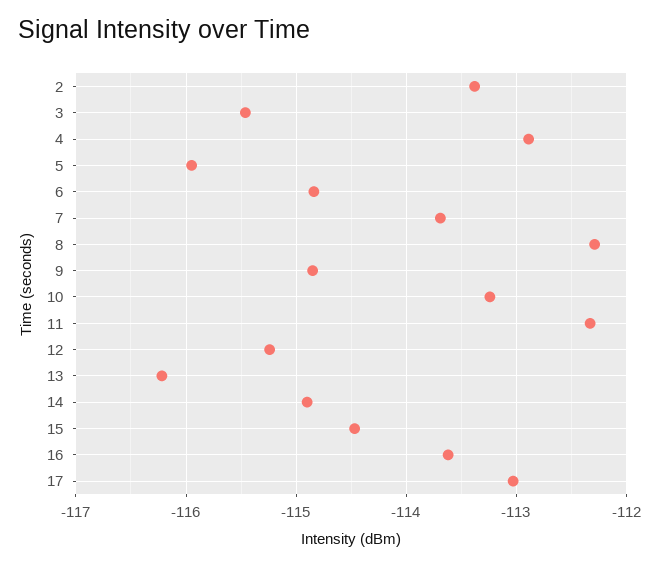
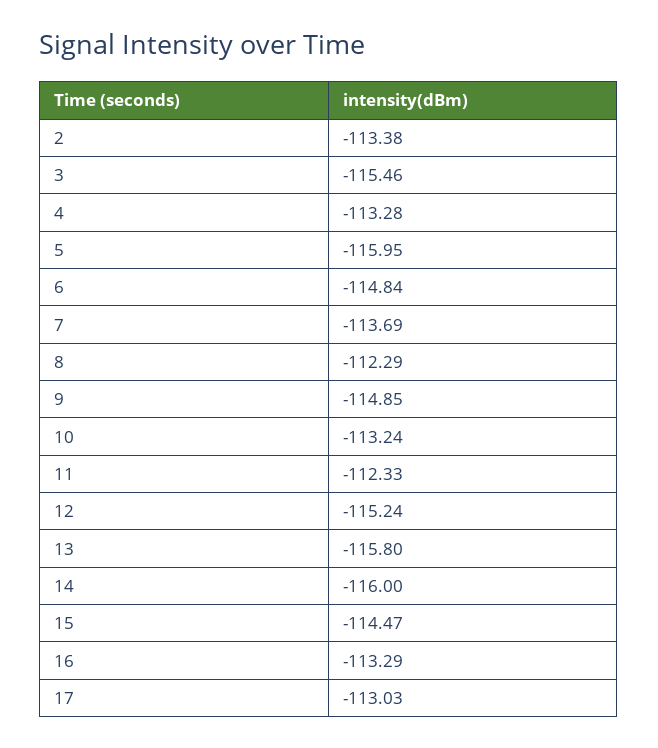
4: -112.9 -> -113.28
13: -116.2 -> -115.8
14: -114.9 -> -116
16: -113.6 -> -113.29

